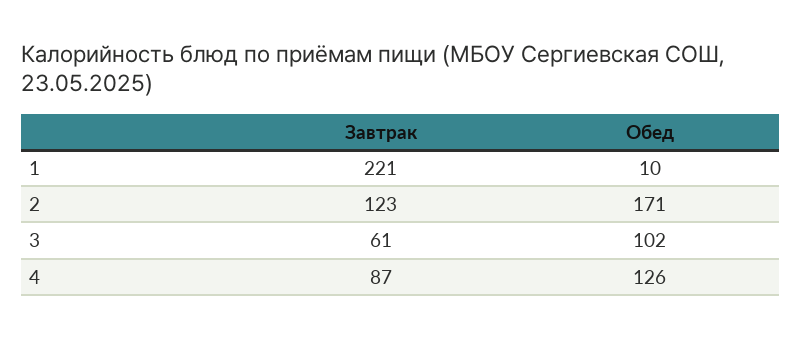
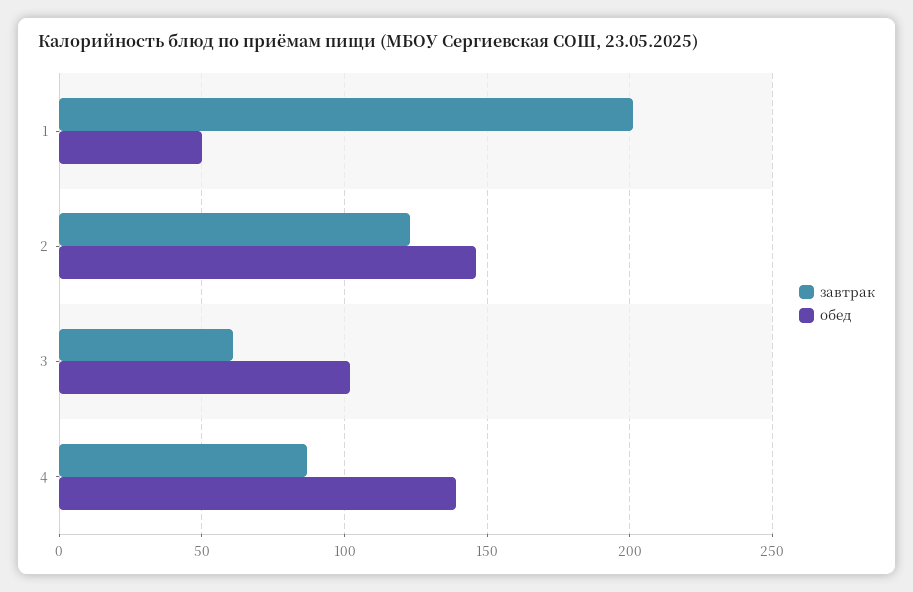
Завтрак, 1: 221 -> 200
Обед, 1: 10 -> 50
Обед, 2: 171 -> 145
Обед, 4: 126 -> 140

